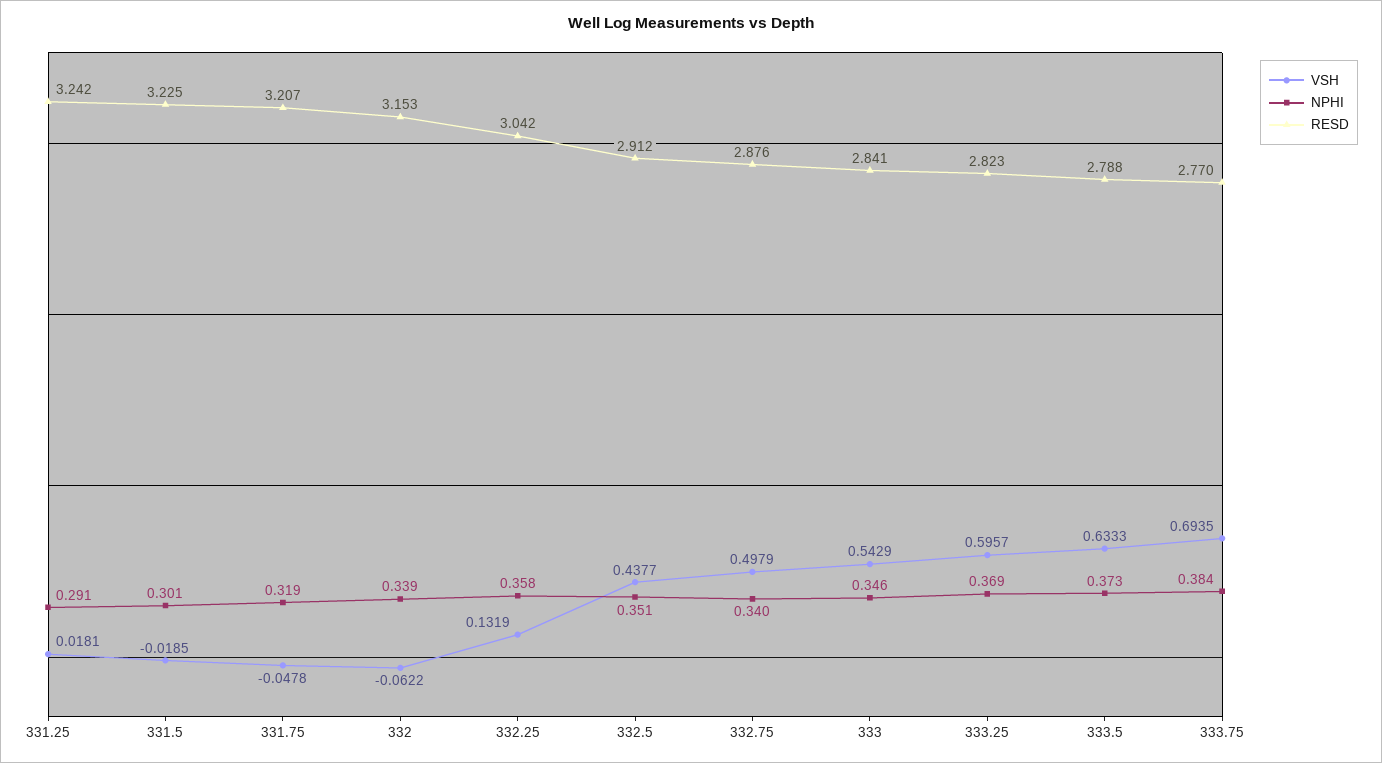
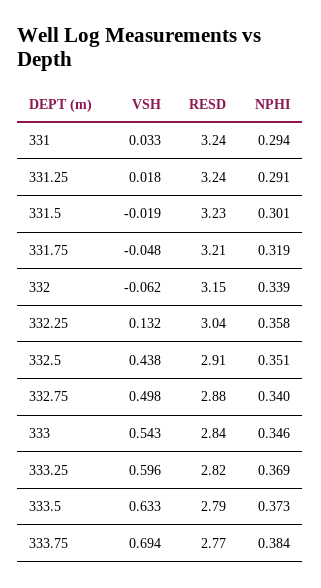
VSH, 331: none -> 0.033
RESD, 331: none -> 3.24
NPHI, 331: none -> 0.294

